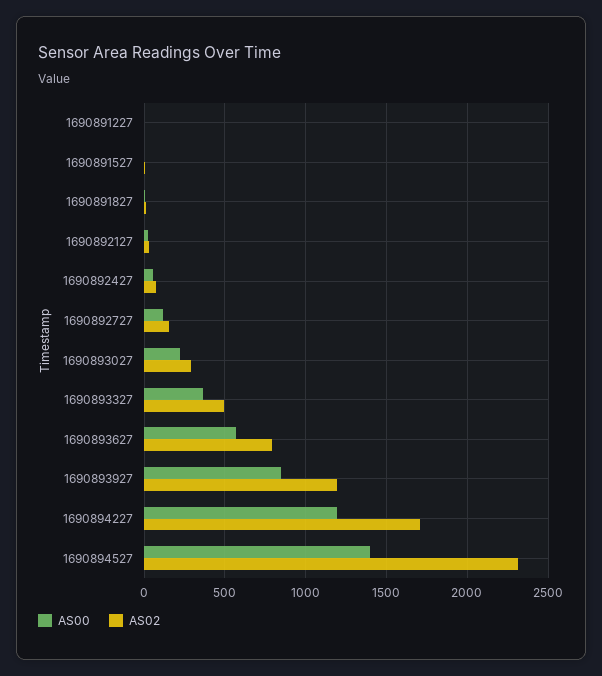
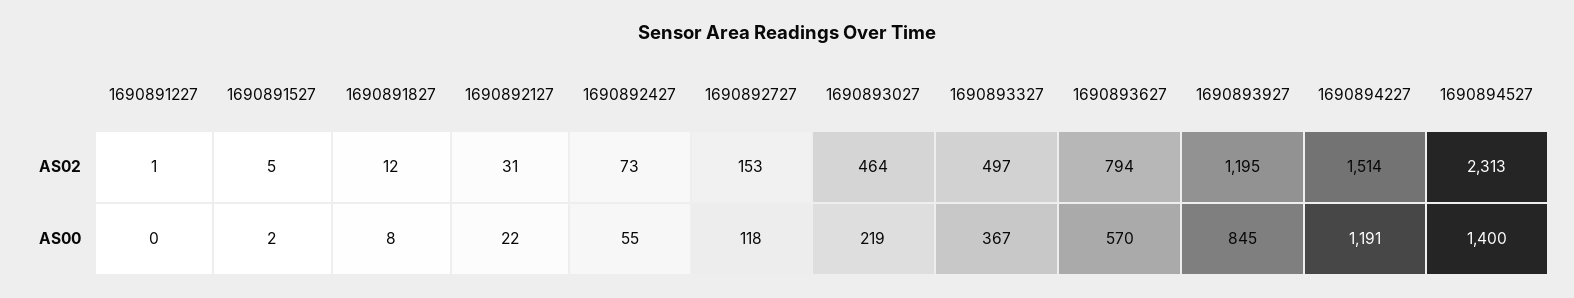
AS02, 1690893027: 300 -> 464
AS02, 1690894227: 1700 -> 1514

